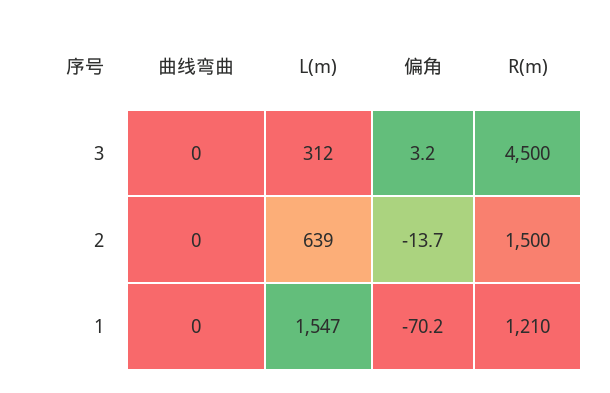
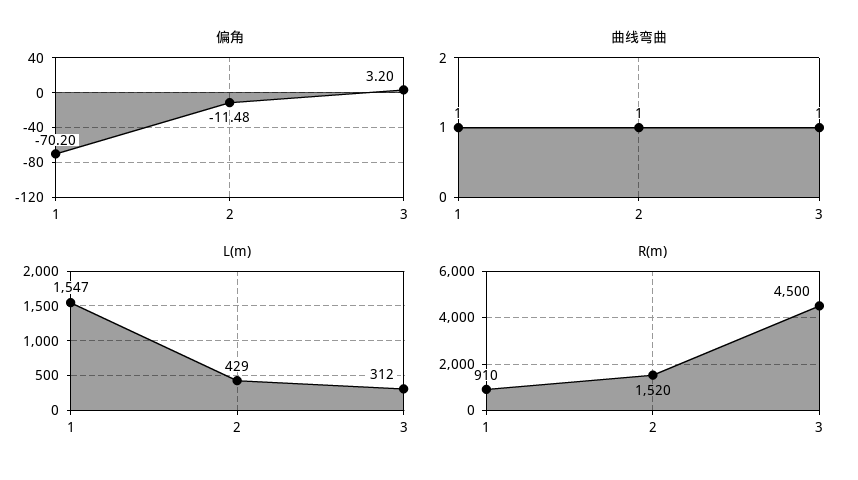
曲线弯曲, 3: 0 -> 1
曲线弯曲, 2: 0 -> 1
L(m), 2: 639 -> 429
偏角, 2: -13.7 -> -11.48
R(m), 2: 1500 -> 1520
曲线弯曲, 1: 0 -> 1
R(m), 1: 1210 -> 910

